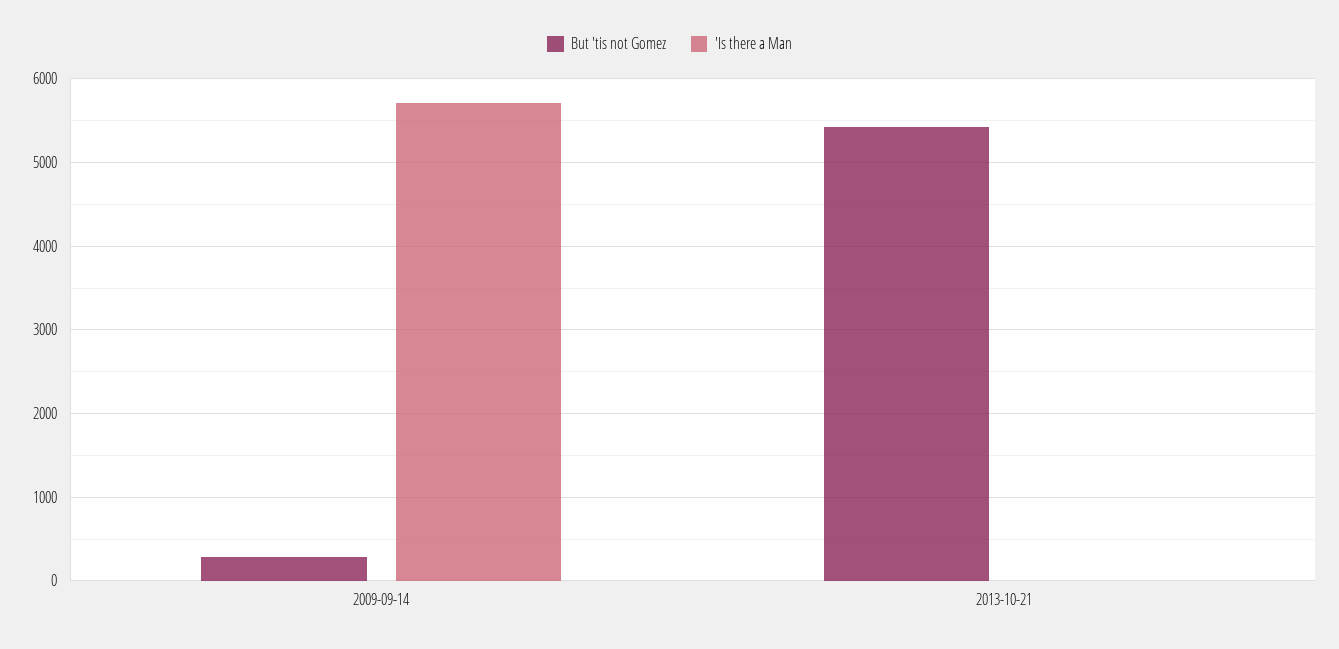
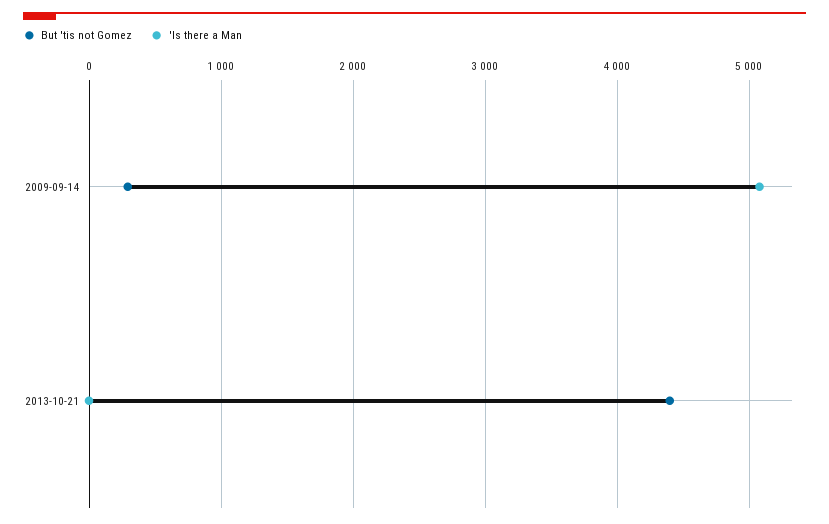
'Is there a Man, 2009-09-14: 5700 -> 5100
But 'tis not Gomez, 2013-10-21: 5400 -> 4400

